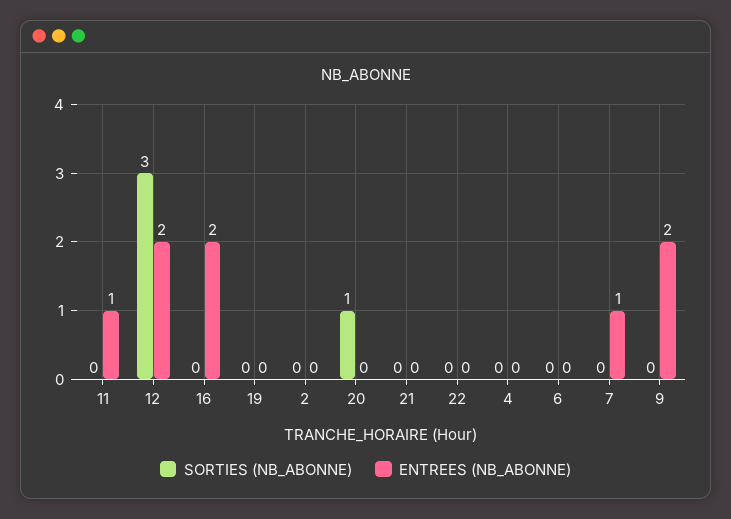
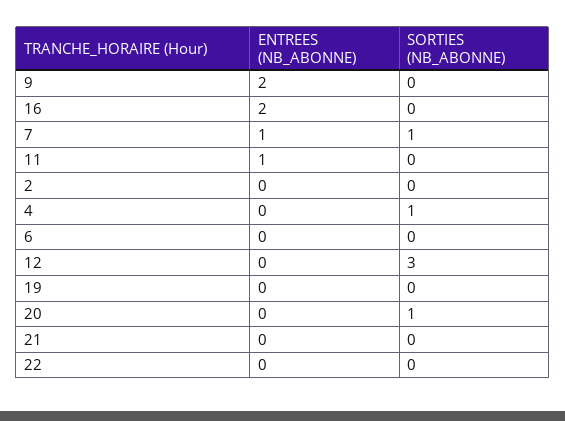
ENTREES (NB_ABONNE), 12: 2 -> 0
SORTIES (NB_ABONNE), 4: 0 -> 1
SORTIES (NB_ABONNE), 7: 0 -> 1

